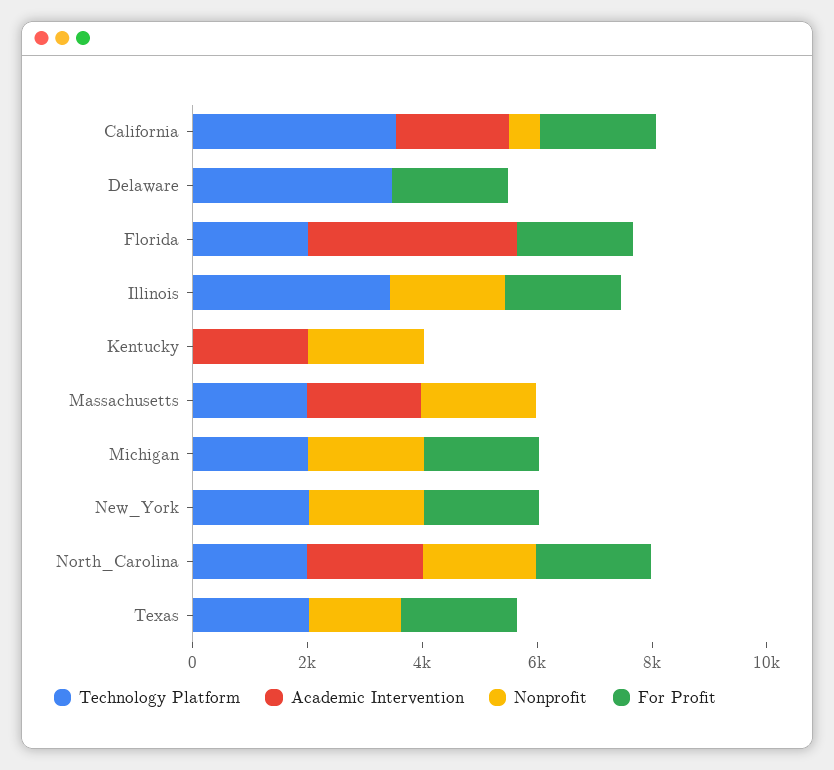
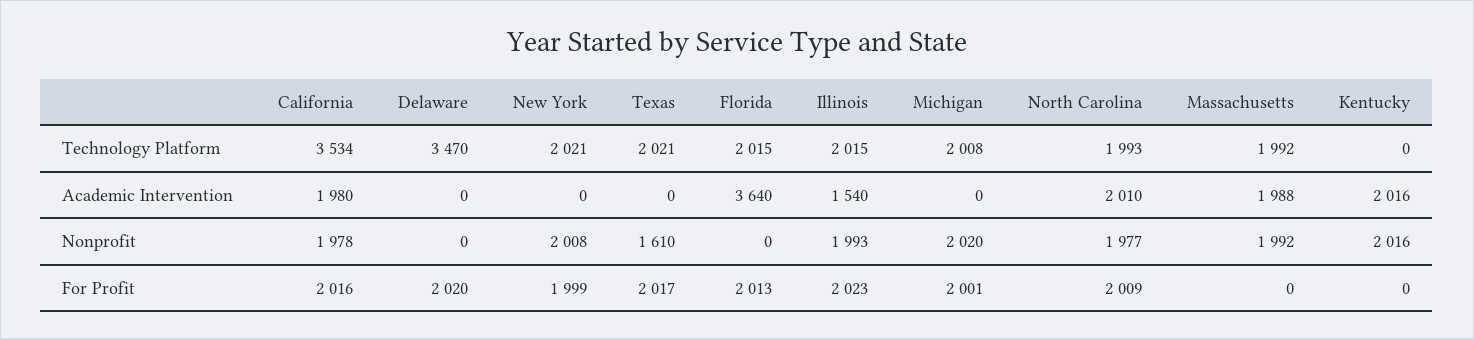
Nonprofit, California: 500 -> 1978
Technology Platform, Illinois: 3500 -> 2015
Academic Intervention, Illinois: 0 -> 1540

